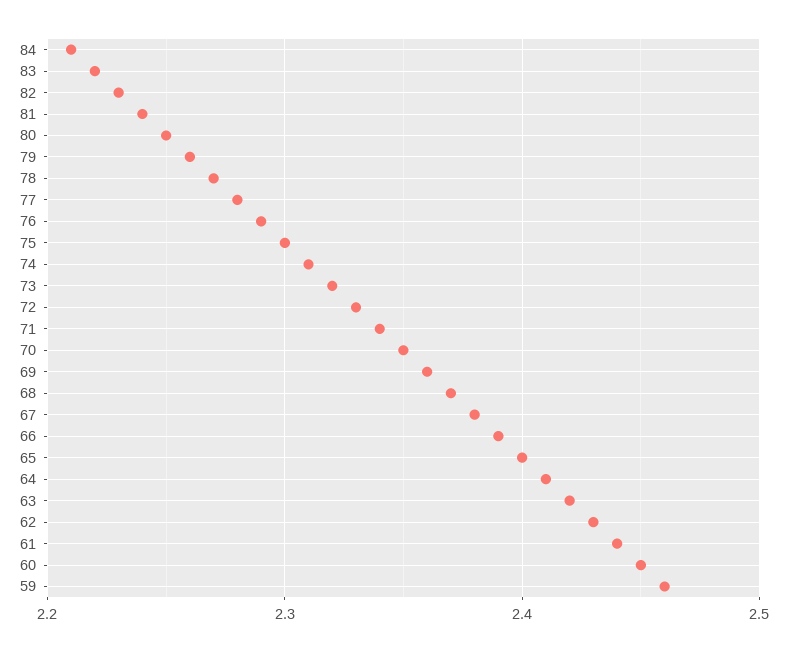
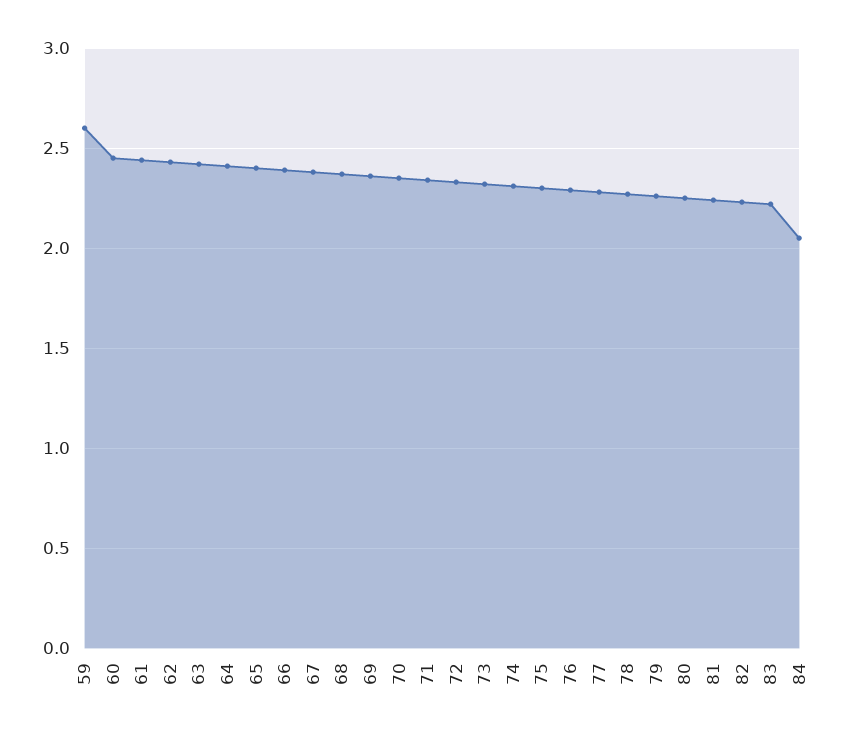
84: 2.21 -> 2.05
59: 2.46 -> 2.6

